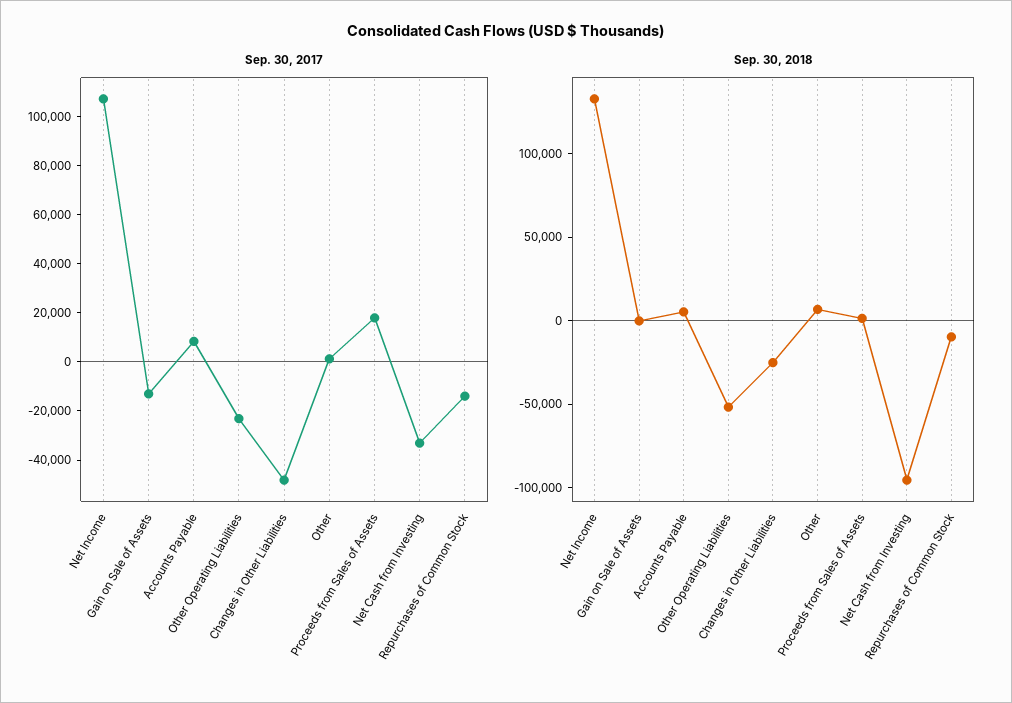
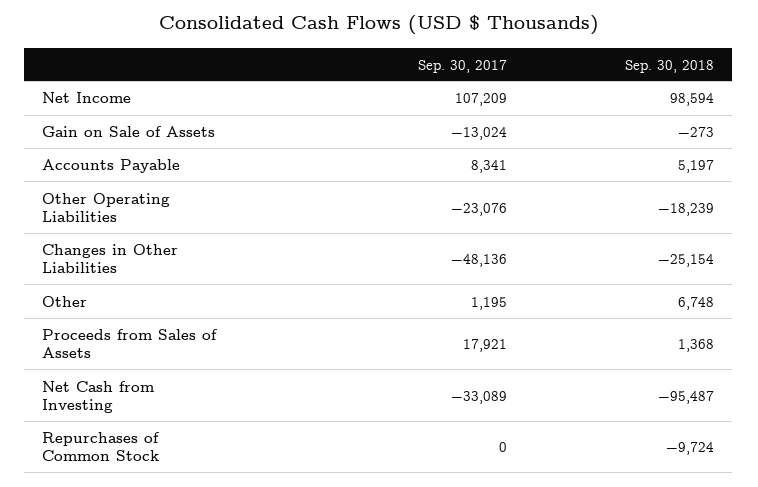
Sep. 30, 2017, Repurchases of Common Stock: -15000 -> 0
Sep. 30, 2018, Net Income: 130000 -> 98594
Sep. 30, 2018, Other Operating Liabilities: -50000 -> -18239

